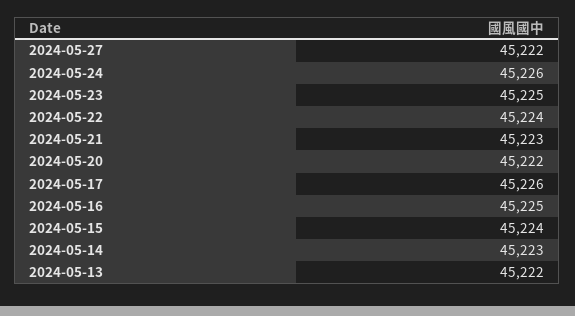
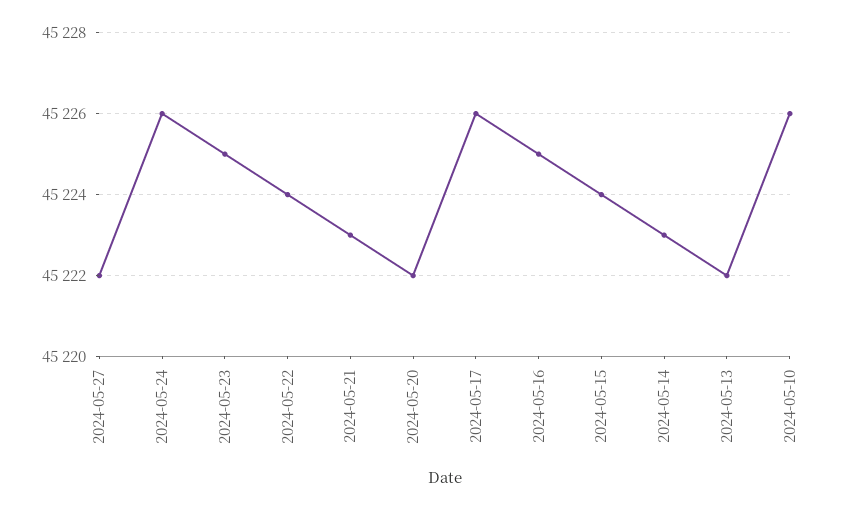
2024-05-10: none -> 45226

